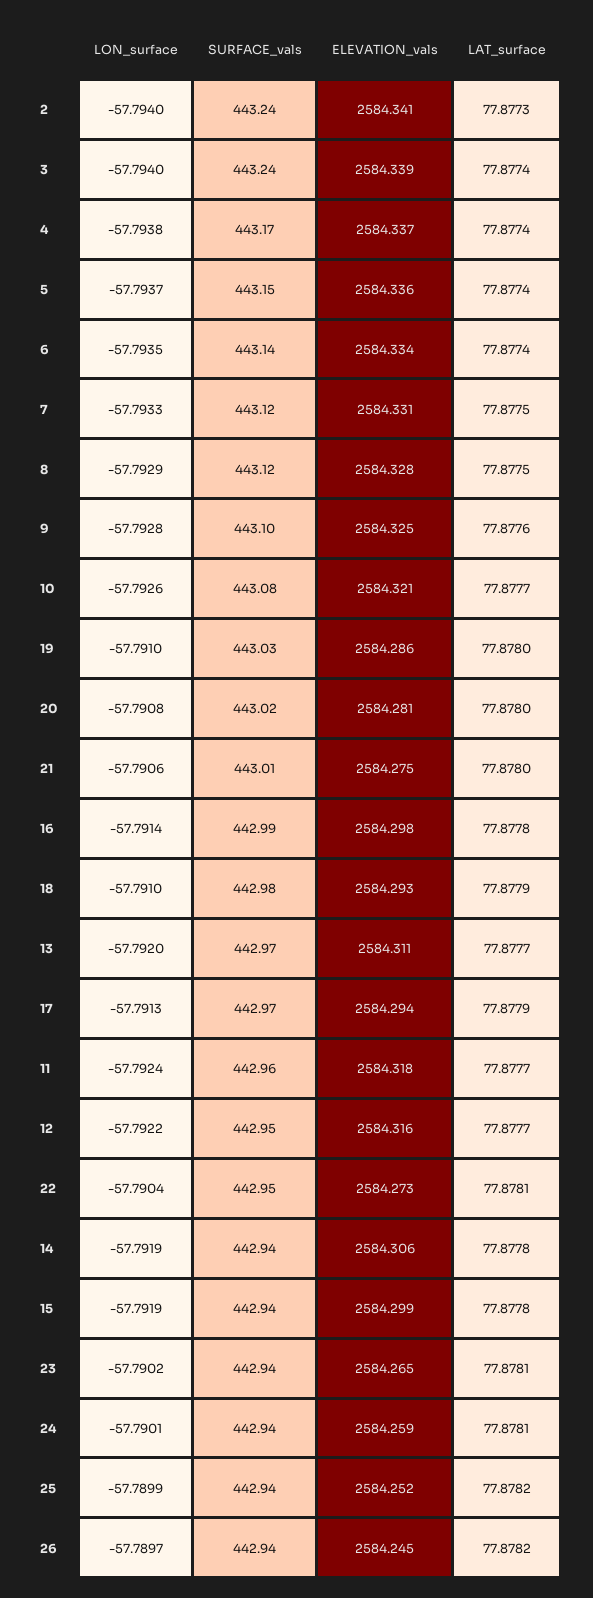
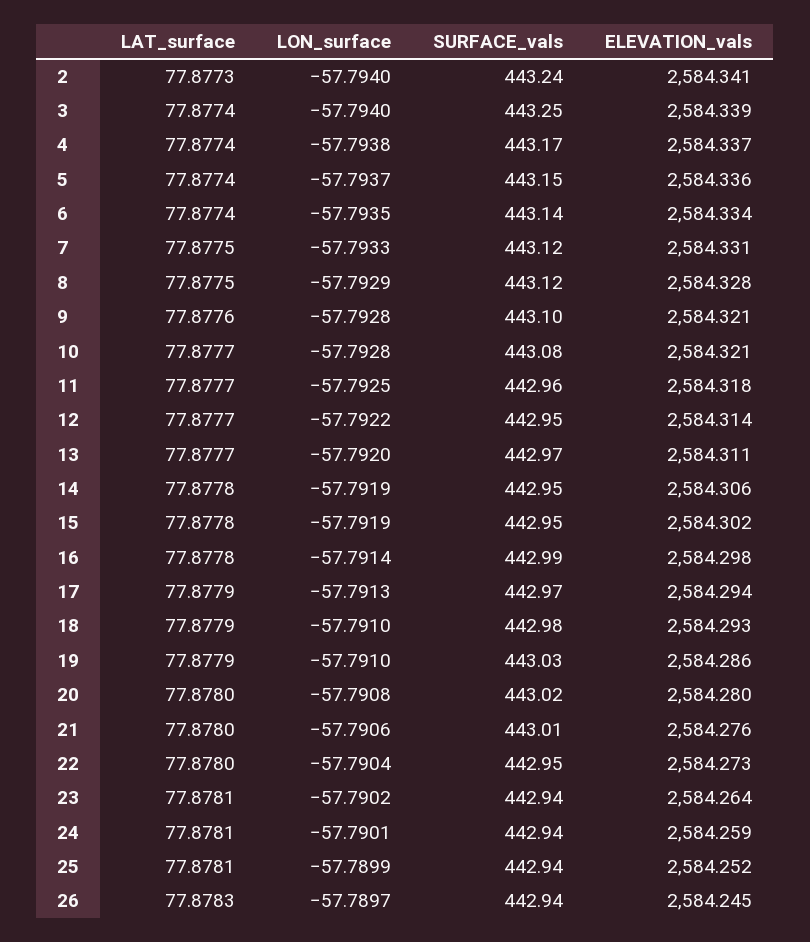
SURFACE_vals, 3: 443.24 -> 443.25
ELEVATION_vals, 9: 2584.325 -> 2584.321
LON_surface, 10: -57.7926 -> -57.7928
LAT_surface, 19: 77.878 -> 77.8779
ELEVATION_vals, 20: 2584.281 -> 2584.28
ELEVATION_vals, 21: 2584.275 -> 2584.276
LON_surface, 11: -57.7924 -> -57.7925
ELEVATION_vals, 12: 2584.316 -> 2584.314
LAT_surface, 22: 77.8781 -> 77.878
SURFACE_vals, 14: 442.94 -> 442.95
SURFACE_vals, 15: 442.94 -> 442.95
ELEVATION_vals, 15: 2584.299 -> 2584.302
ELEVATION_vals, 23: 2584.265 -> 2584.264
LAT_surface, 25: 77.8782 -> 77.8781
LAT_surface, 26: 77.8782 -> 77.8783

